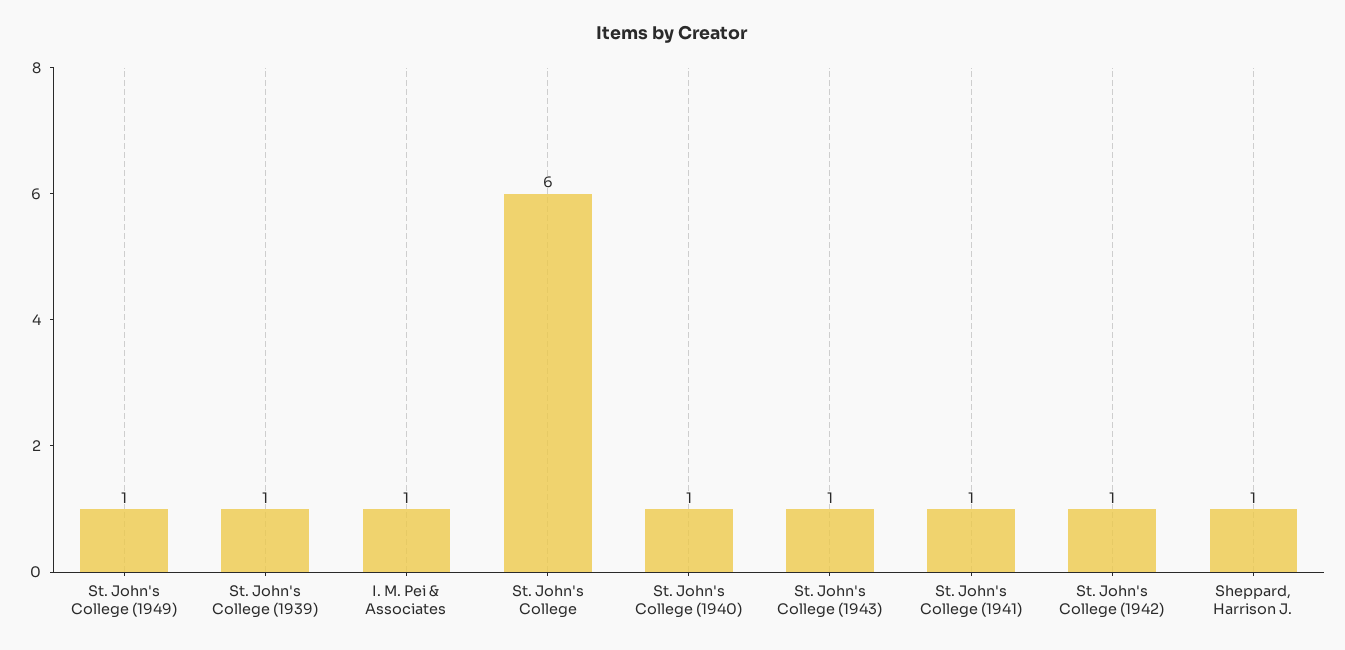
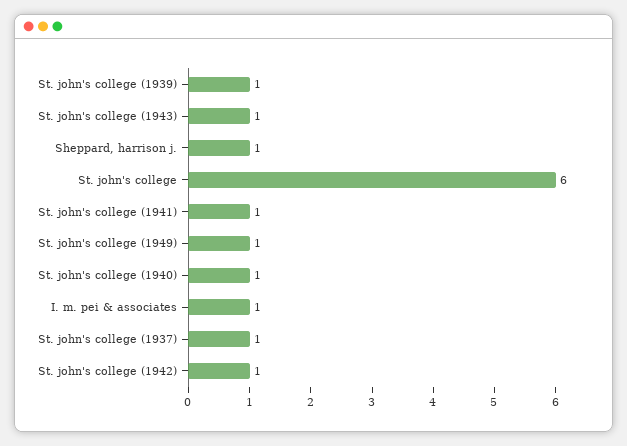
St. john's college (1937): none -> 1

